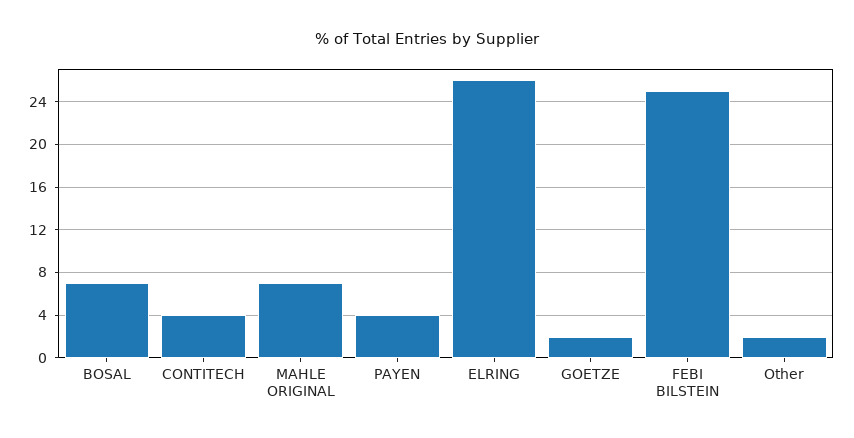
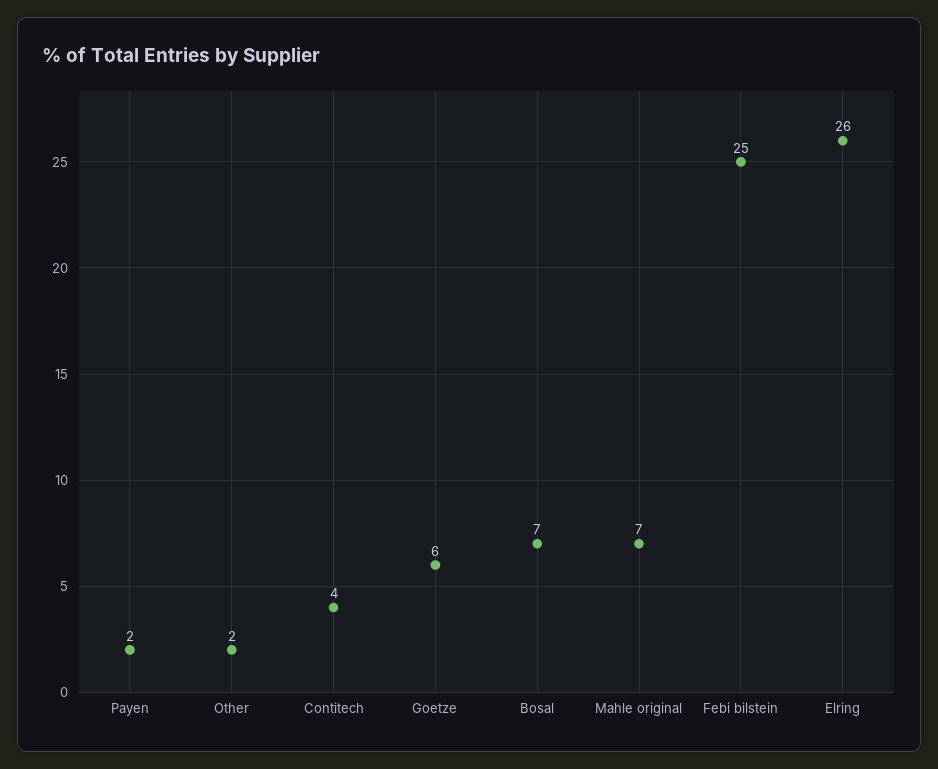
PAYEN: 4 -> 2
GOETZE: 2 -> 6

